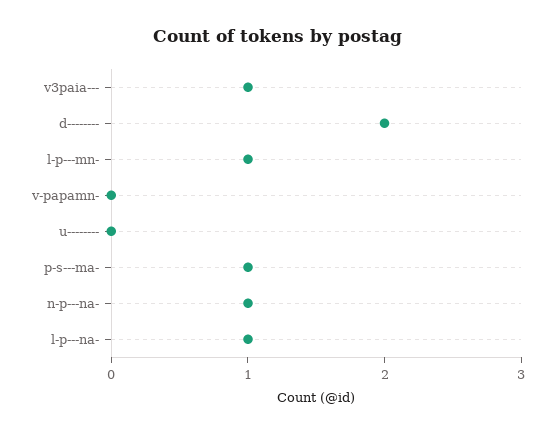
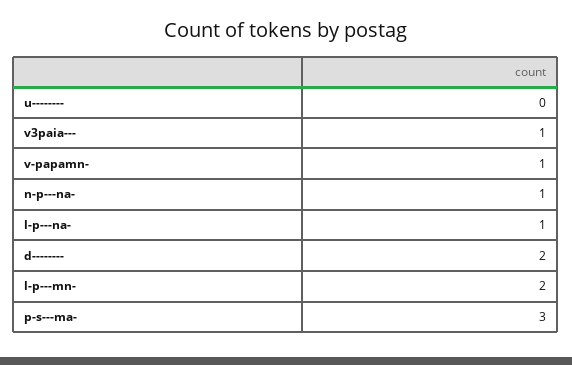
l-p---mn-: 1 -> 2
v-papamn-: 0 -> 1
p-s---ma-: 1 -> 3

